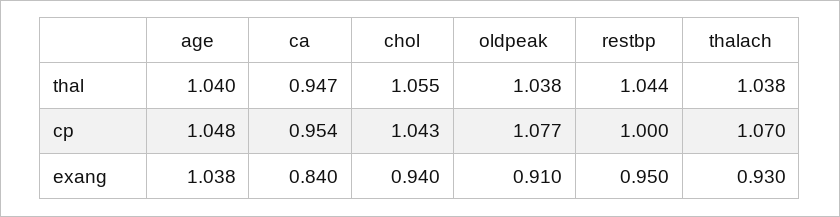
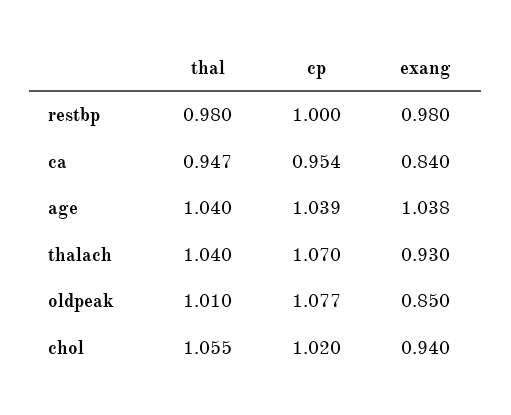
oldpeak, thal: 1.038 -> 1.01
restbp, thal: 1.044 -> 0.98
thalach, thal: 1.038 -> 1.04
age, cp: 1.048 -> 1.039
chol, cp: 1.043 -> 1.02
oldpeak, exang: 0.91 -> 0.85
restbp, exang: 0.95 -> 0.98

